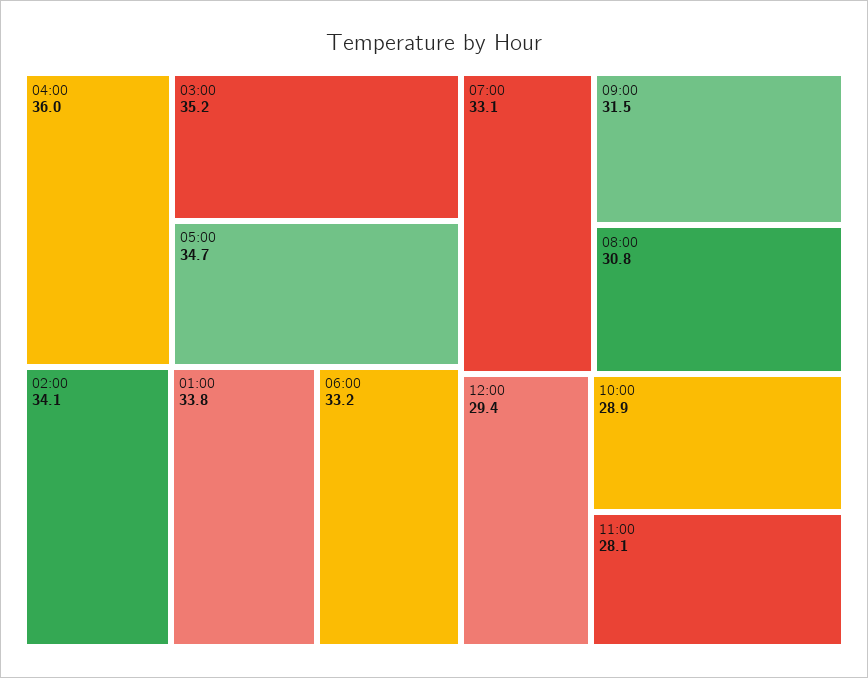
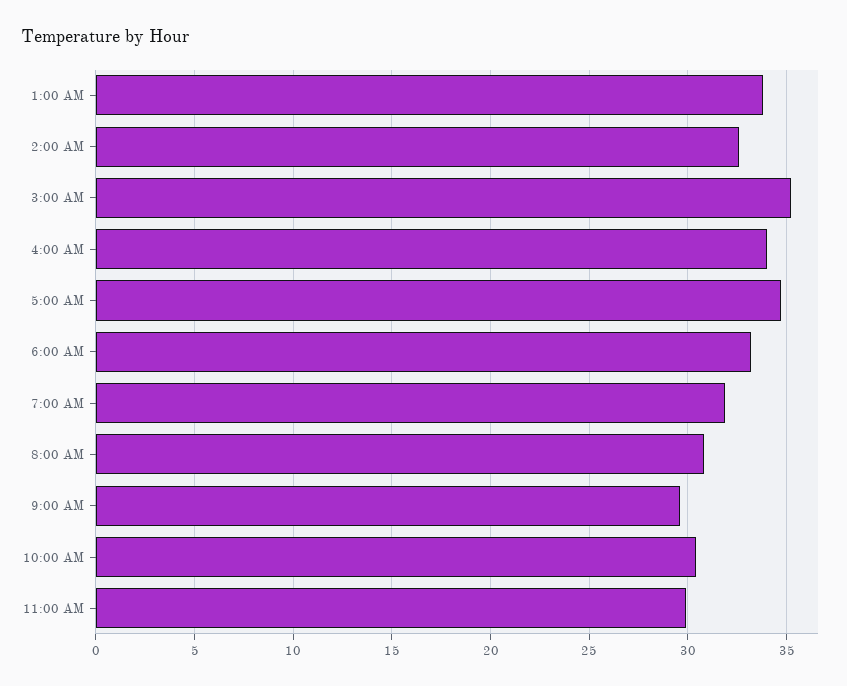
04:00: 36 -> 34
02:00: 34.1 -> 32.5
07:00: 33.1 -> 32
09:00: 31.5 -> 29.5
12:00: 29.4 -> none
10:00: 28.9 -> 30.5
11:00: 28.1 -> 30

